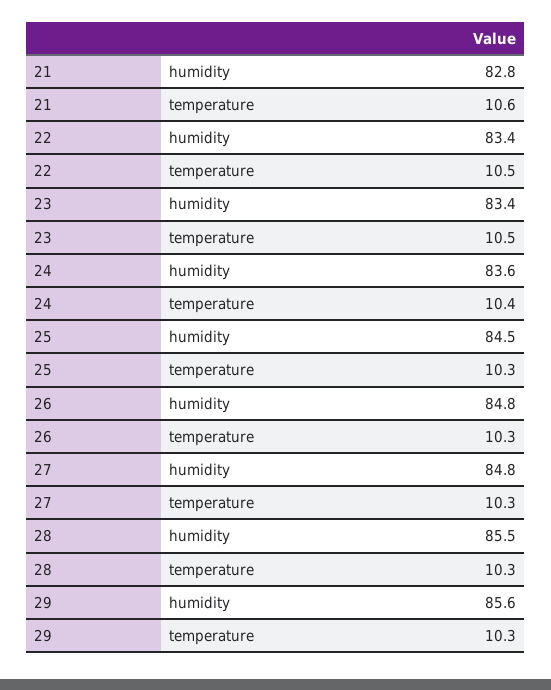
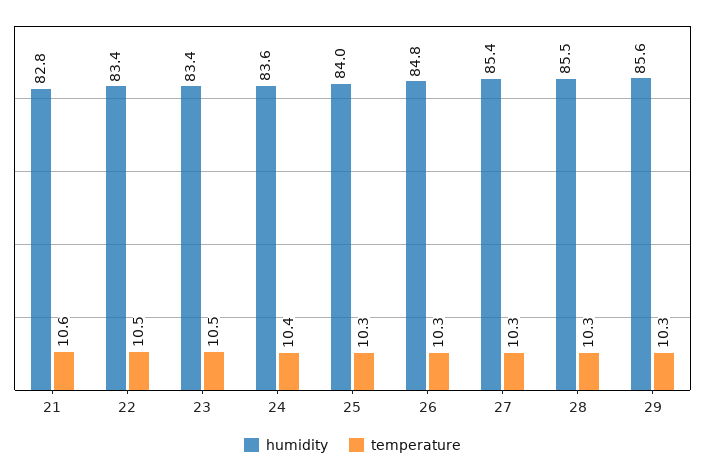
humidity, 25: 84.5 -> 84
humidity, 27: 84.8 -> 85.4

